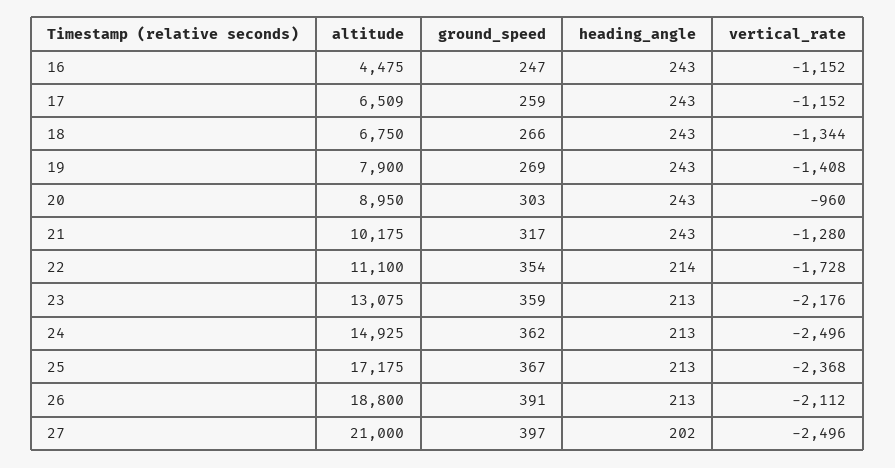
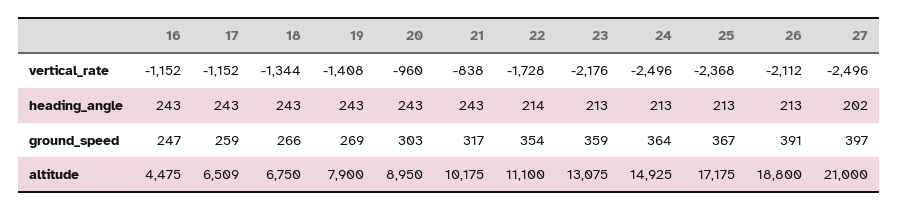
vertical_rate, 21: -1280 -> -838
ground_speed, 24: 362 -> 364

